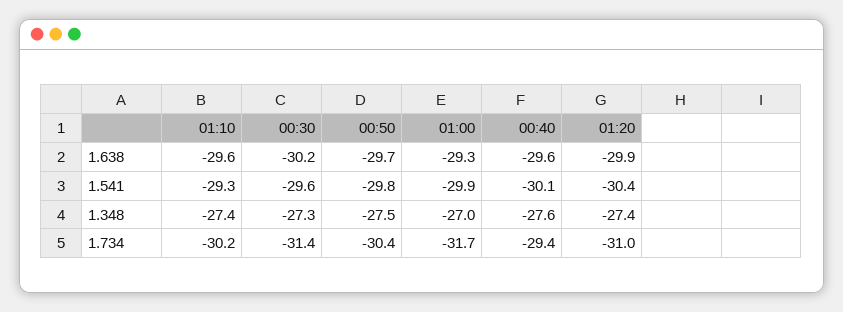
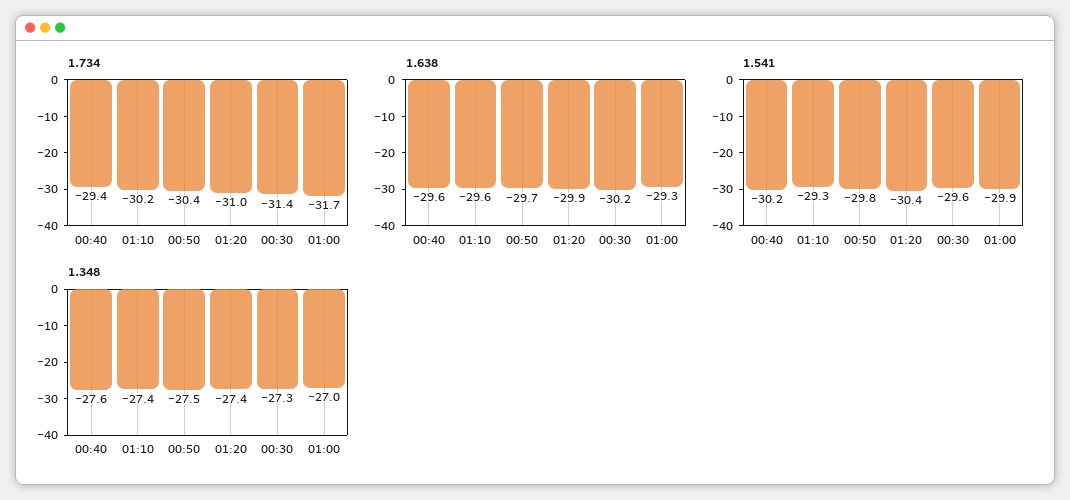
1.541, 00:40: -30.1 -> -30.2

